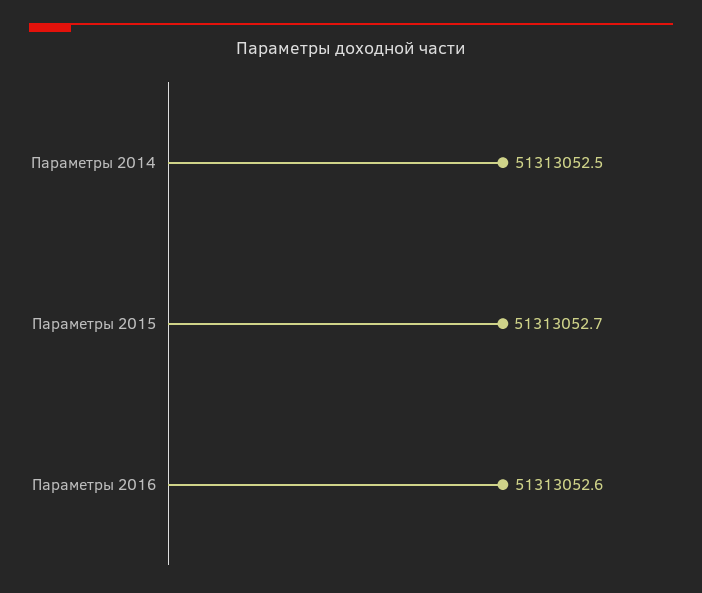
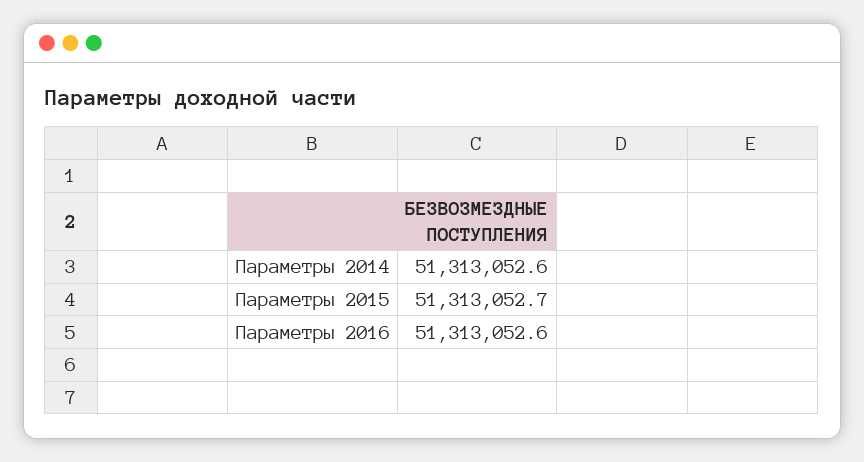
Параметры 2014: 51313052.5 -> 51313052.6

